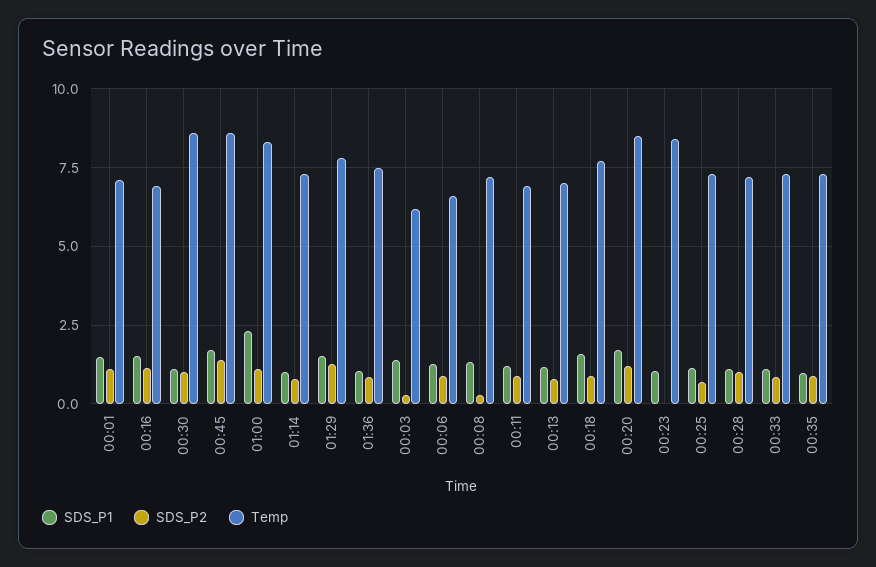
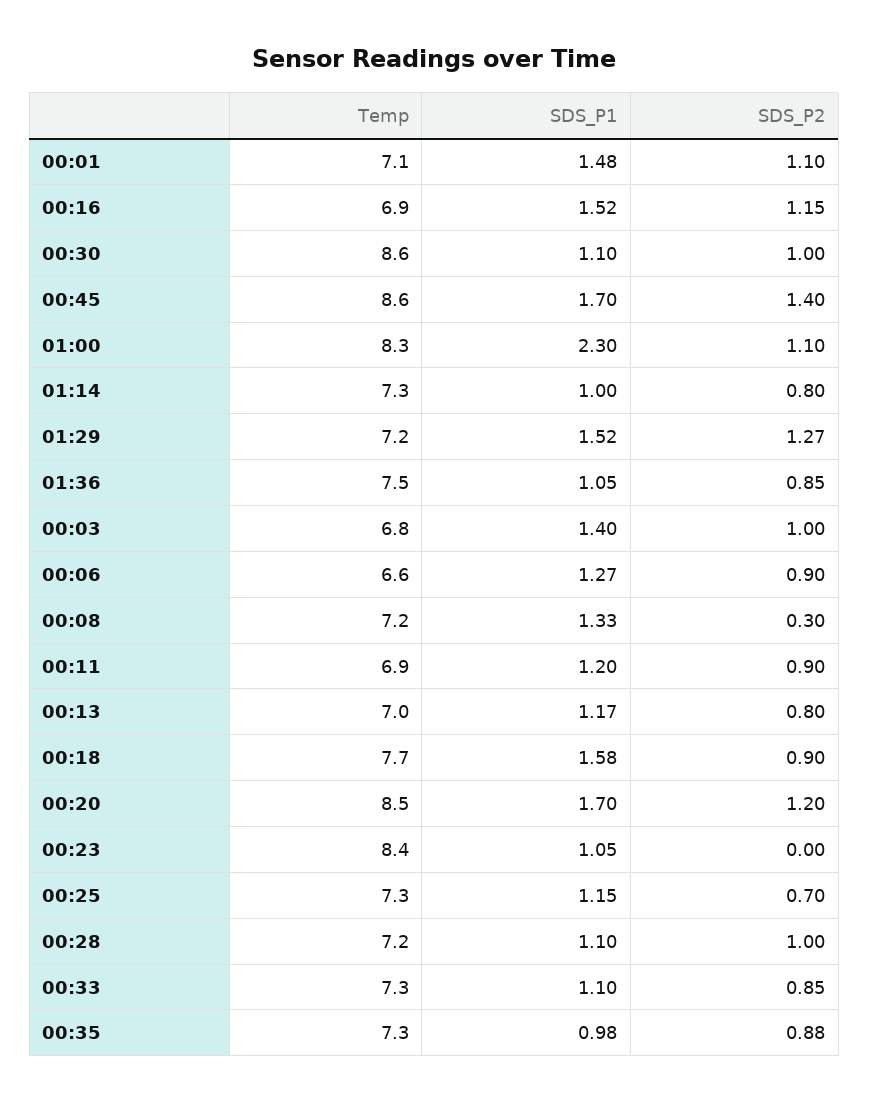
Temp, 01:29: 7.75 -> 7.2
SDS_P2, 00:03: 0.25 -> 1
Temp, 00:03: 6.25 -> 6.8

